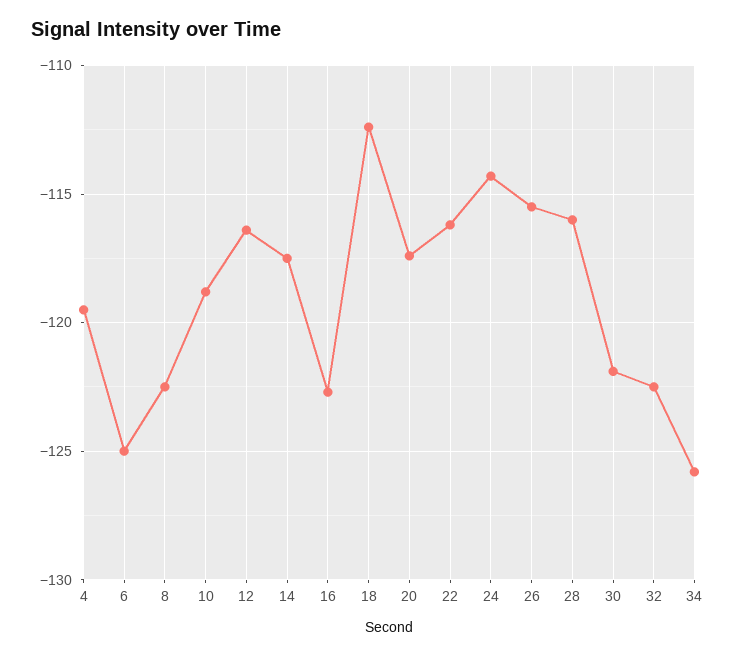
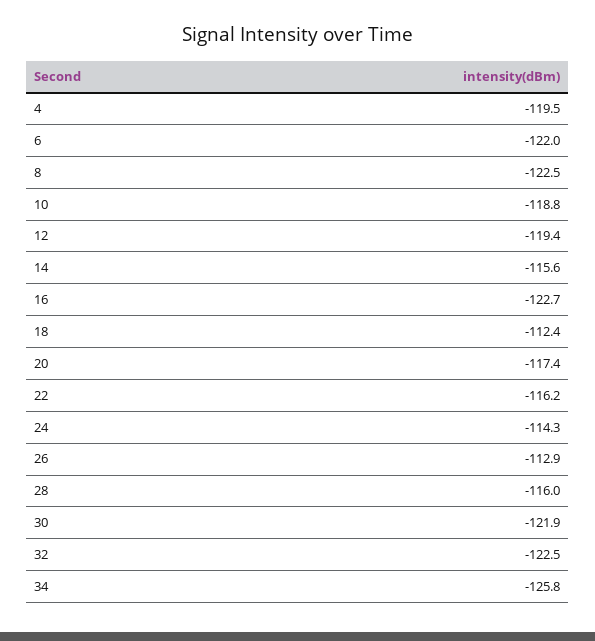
6: -125 -> -122
12: -116.5 -> -119.4
14: -117.5 -> -115.6
26: -115.5 -> -112.9

